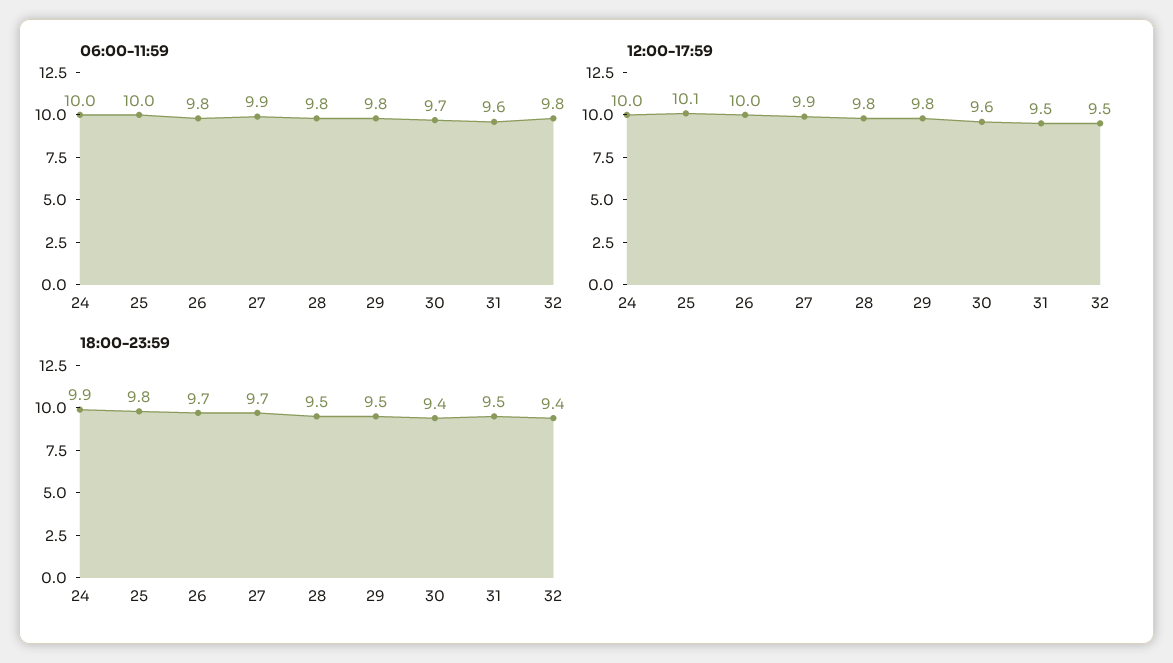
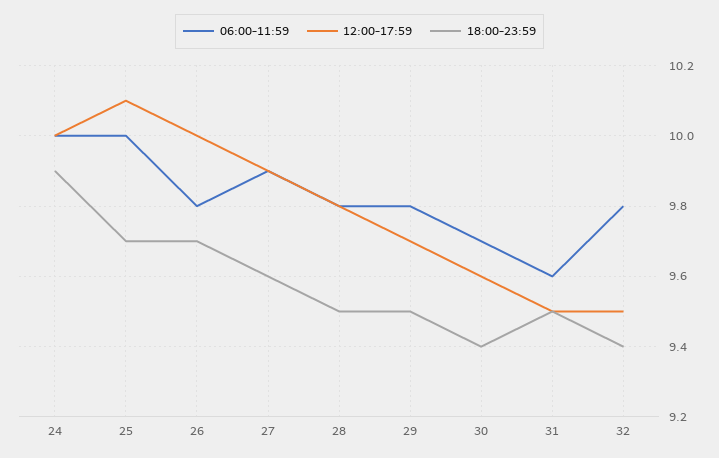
12:00-17:59, 29: 9.8 -> 9.7
18:00-23:59, 25: 9.8 -> 9.7
18:00-23:59, 27: 9.7 -> 9.6

